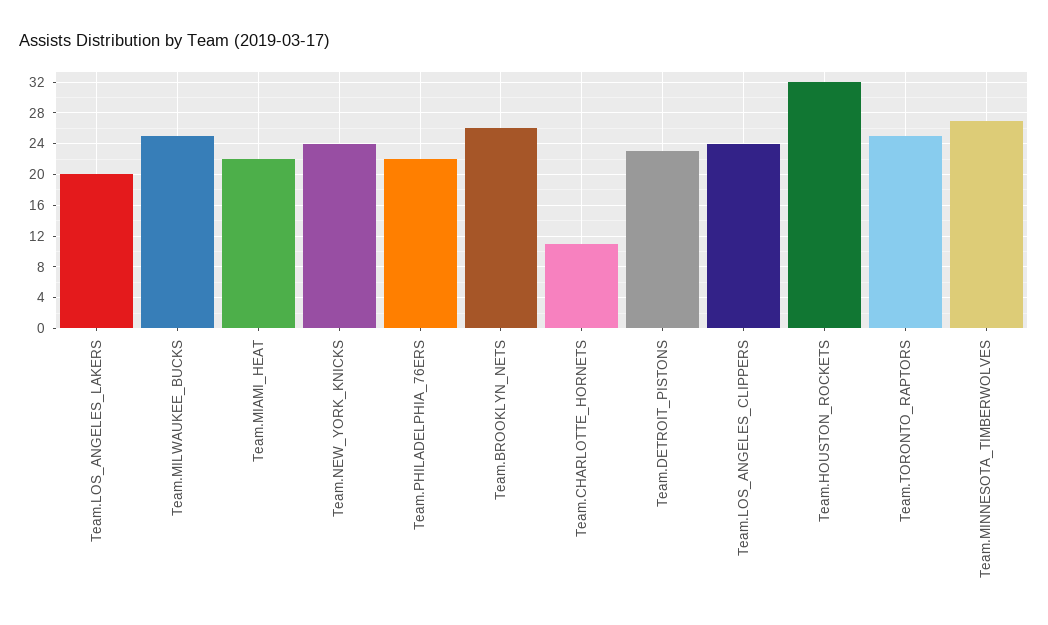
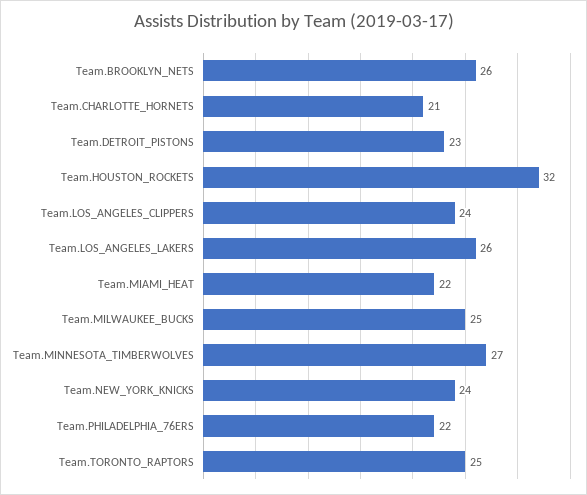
Team.LOS_ANGELES_LAKERS: 20 -> 26
Team.CHARLOTTE_HORNETS: 11 -> 21

